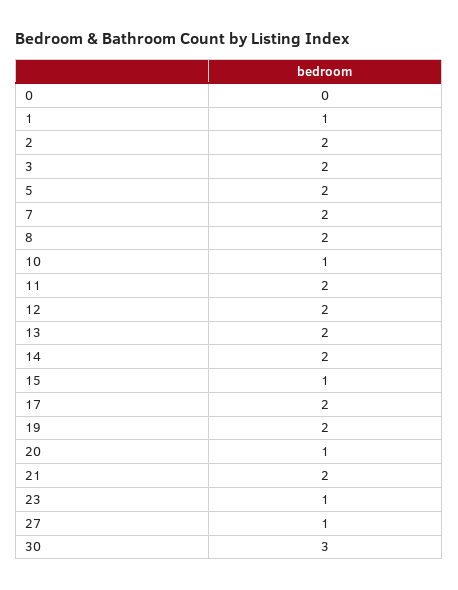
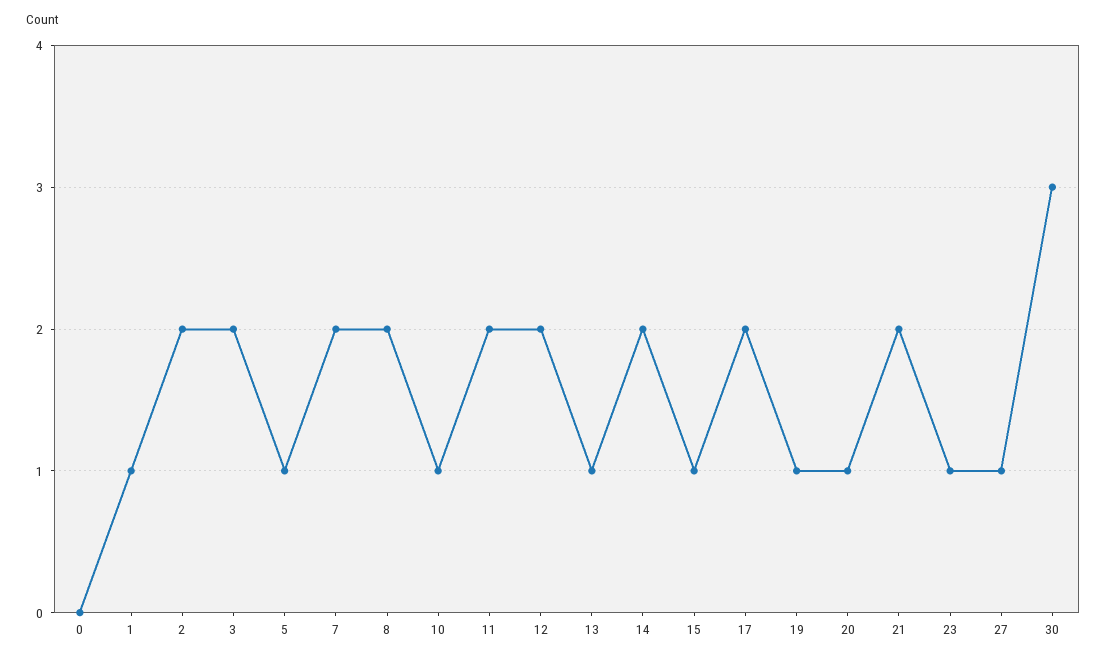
5: 2 -> 1
13: 2 -> 1
19: 2 -> 1

